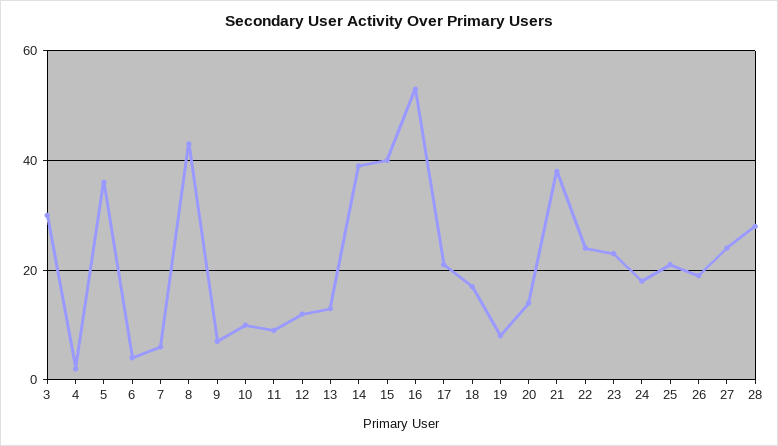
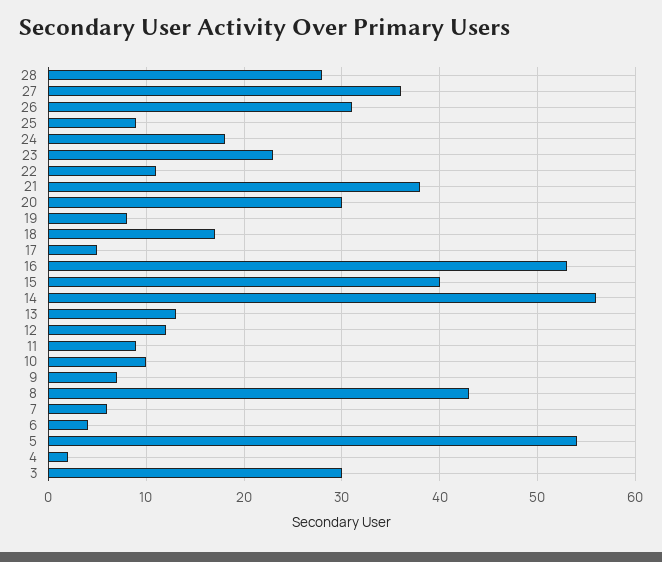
5: 35 -> 54
14: 40 -> 56
17: 20 -> 5
20: 15 -> 30
22: 25 -> 11
25: 20 -> 9
26: 20 -> 31
27: 25 -> 36

